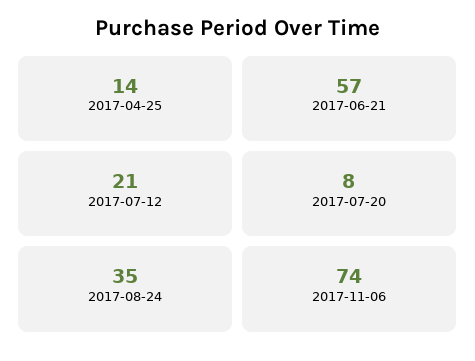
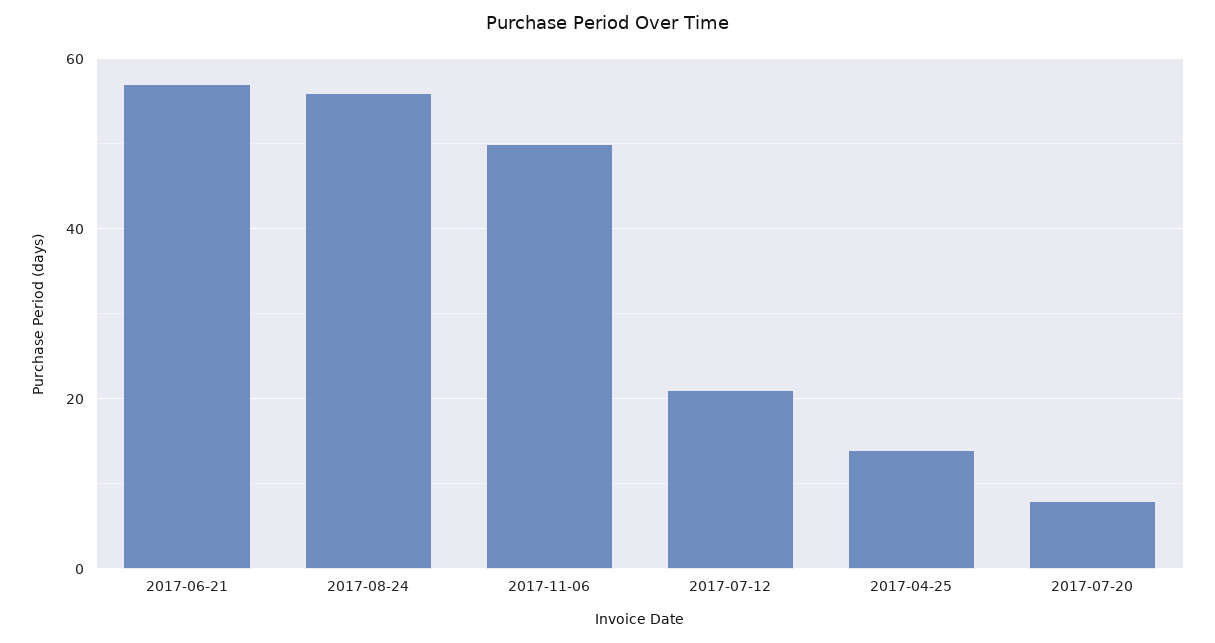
2017-08-24: 35 -> 55
2017-11-06: 74 -> 50

